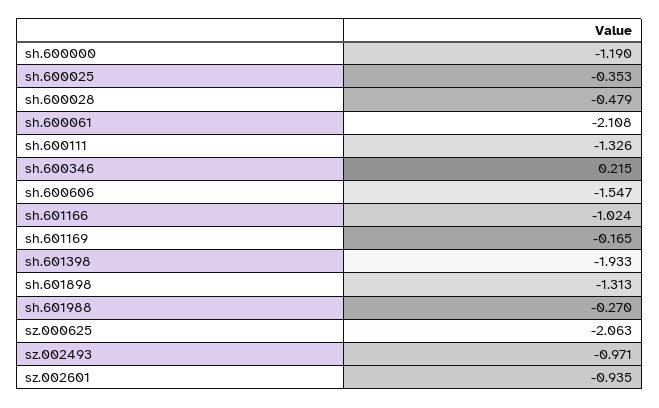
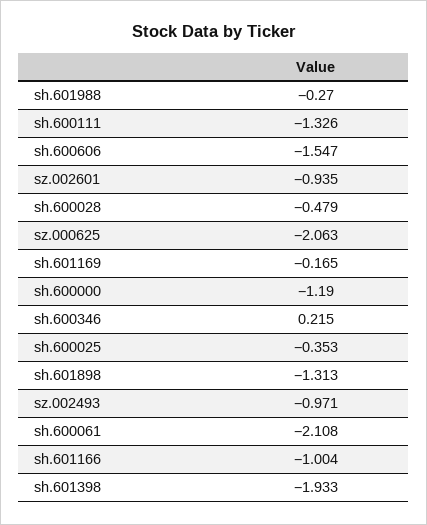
sh.601166: -1.024 -> -1.004

